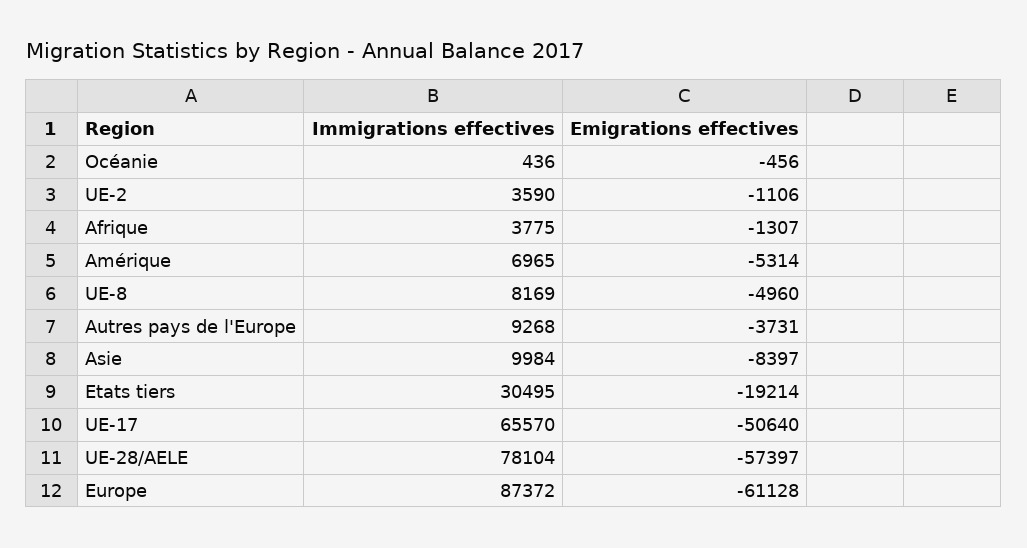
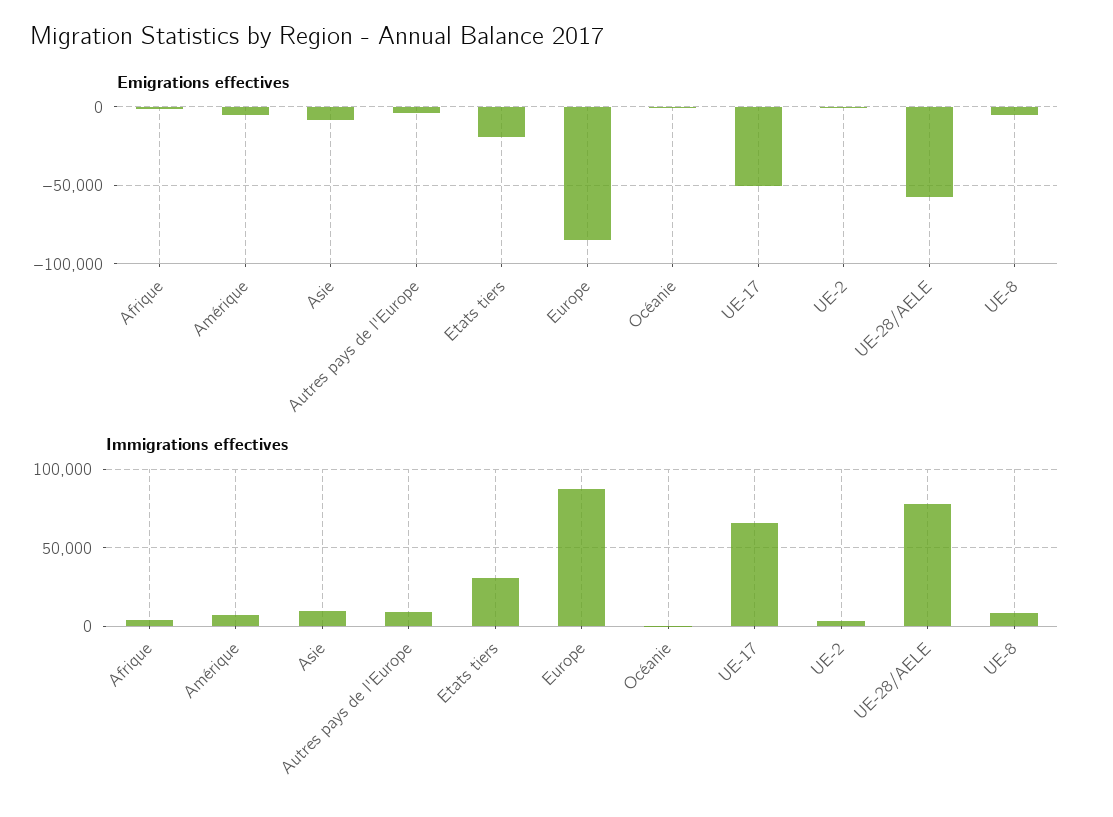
Emigrations effectives, Europe: -61128 -> -85000

